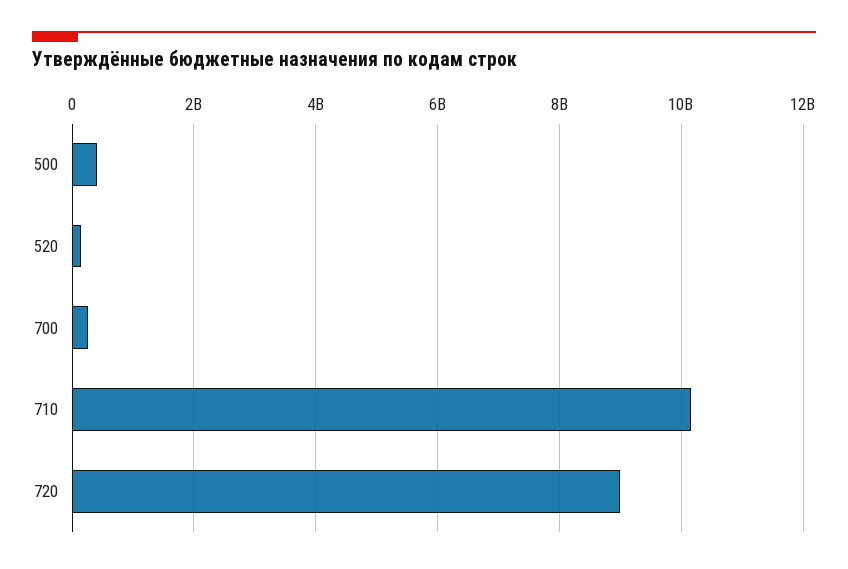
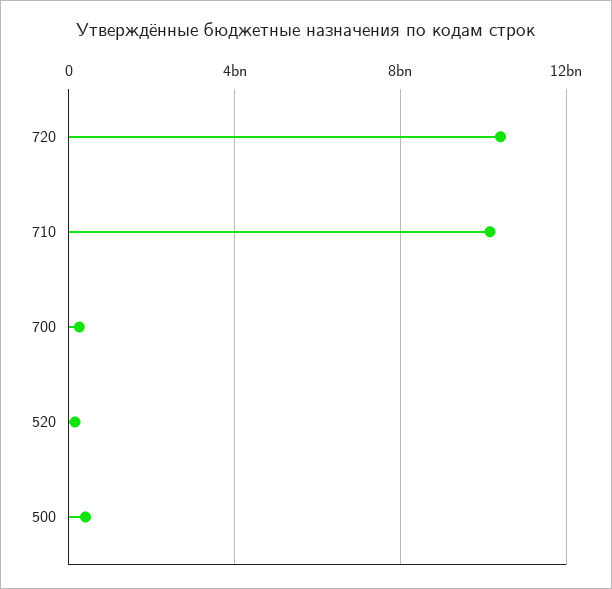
720: 9000000000 -> 10500000000

